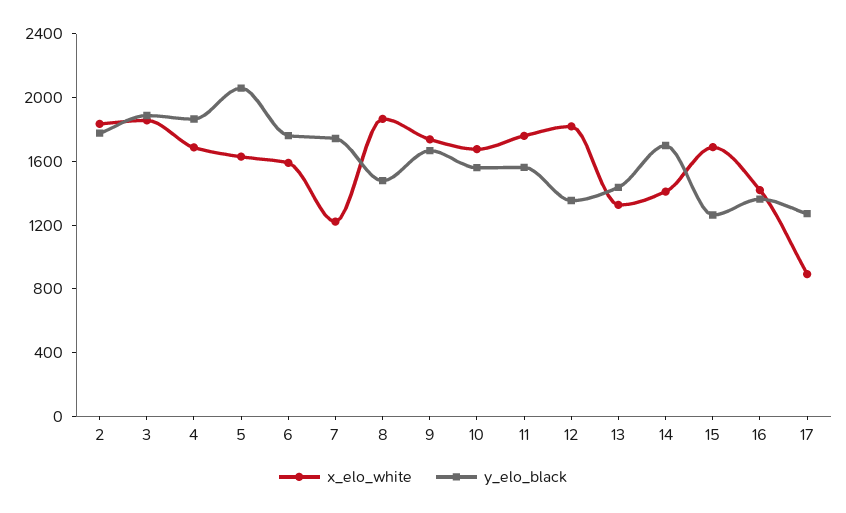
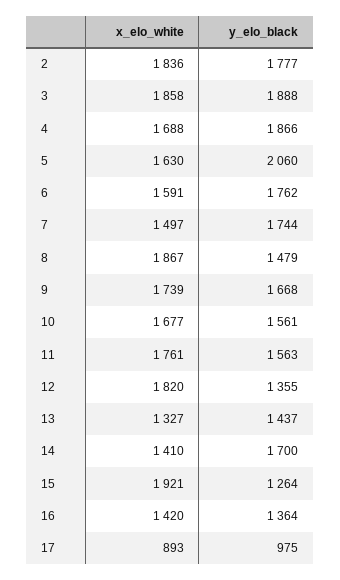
x_elo_white, 7: 1200 -> 1497
x_elo_white, 15: 1700 -> 1921
y_elo_black, 17: 1300 -> 975

